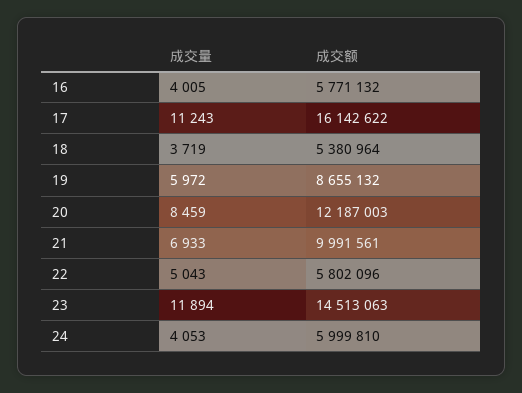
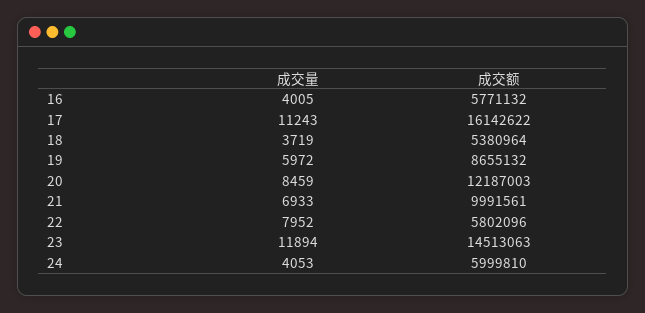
成交量, 22: 5043 -> 7952

